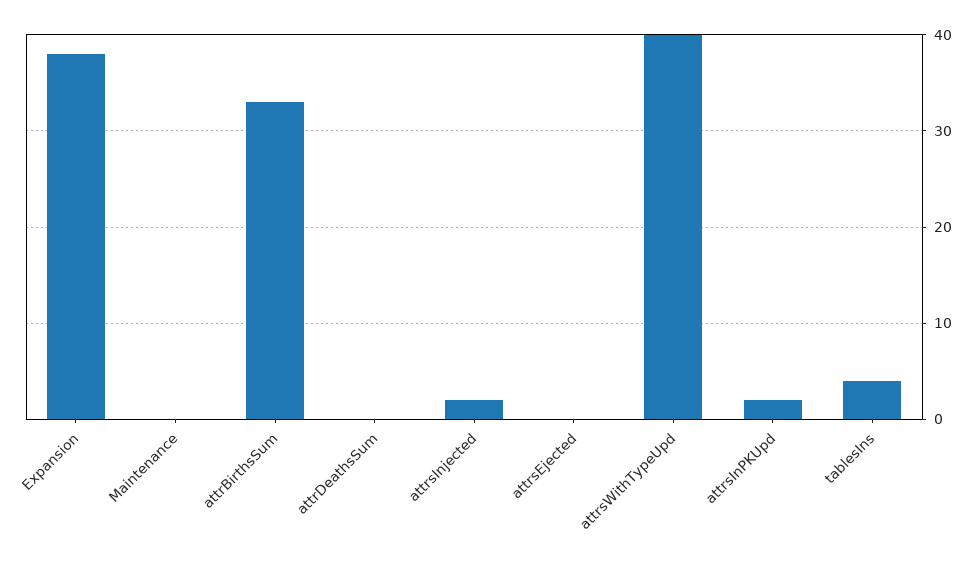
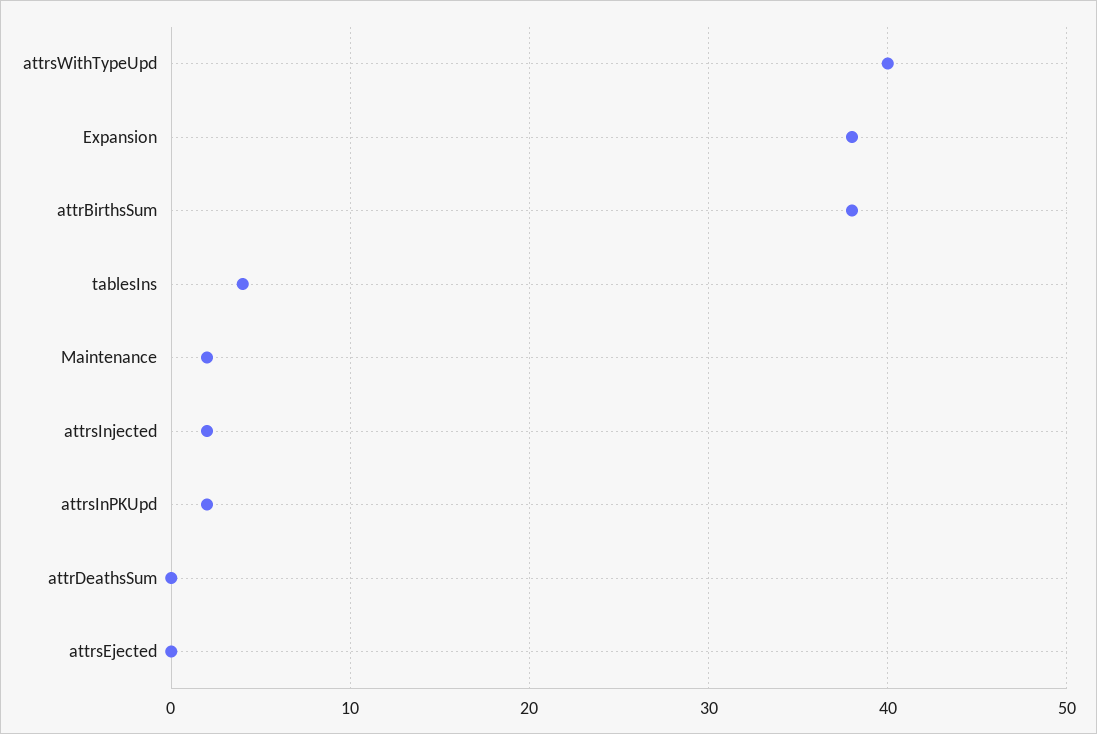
Maintenance: 0 -> 2
attrBirthsSum: 33 -> 38

